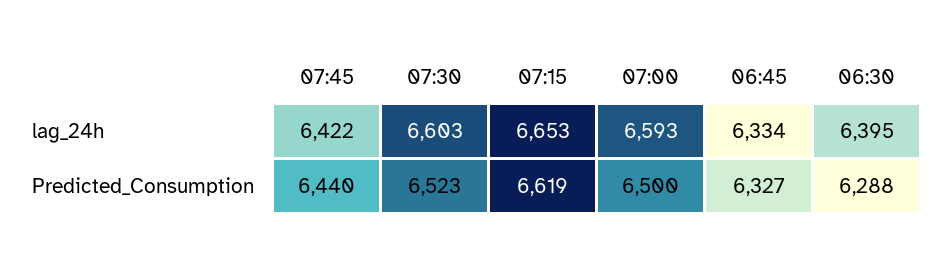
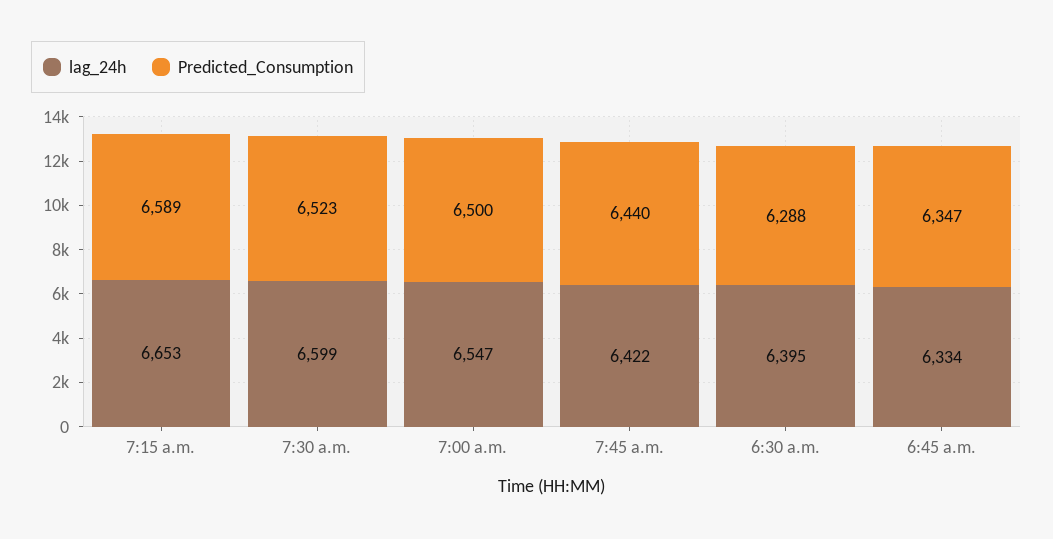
lag_24h, 07:30: 6603 -> 6599
lag_24h, 07:00: 6593 -> 6547
Predicted_Consumption, 07:15: 6619 -> 6589
Predicted_Consumption, 06:45: 6327 -> 6347

